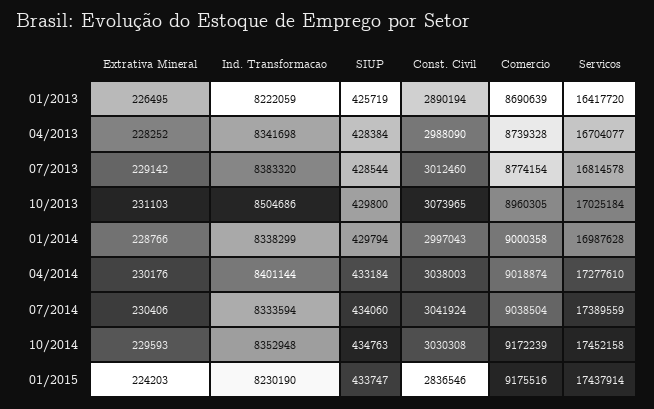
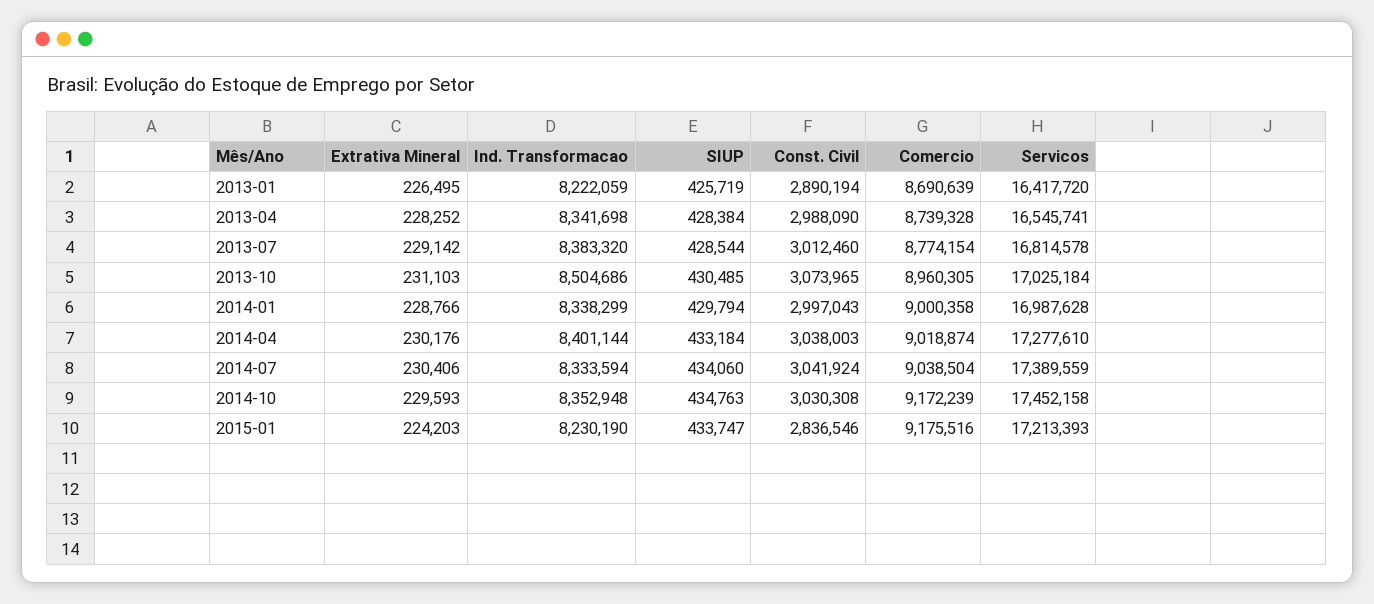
Servicos, 04/2013: 16704077 -> 16545741
SIUP, 10/2013: 429800 -> 430485
Servicos, 01/2015: 17437914 -> 17213393

